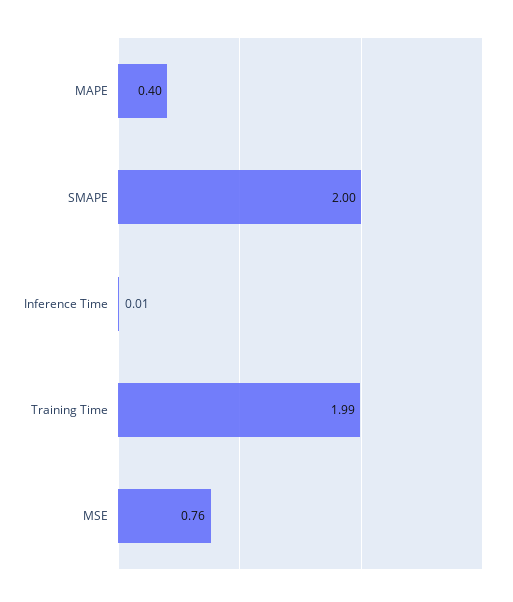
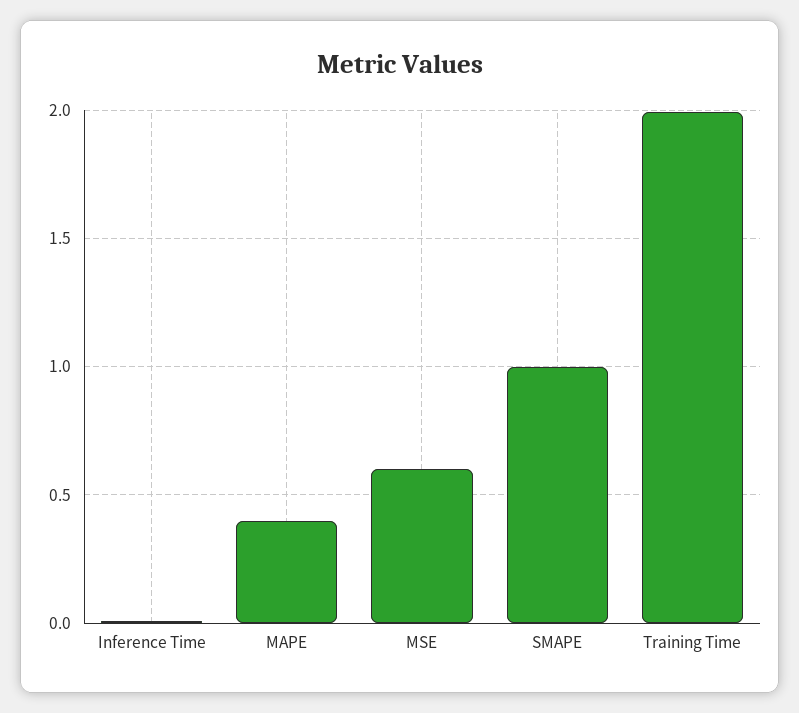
SMAPE: 2 -> 1
MSE: 0.76 -> 0.6

